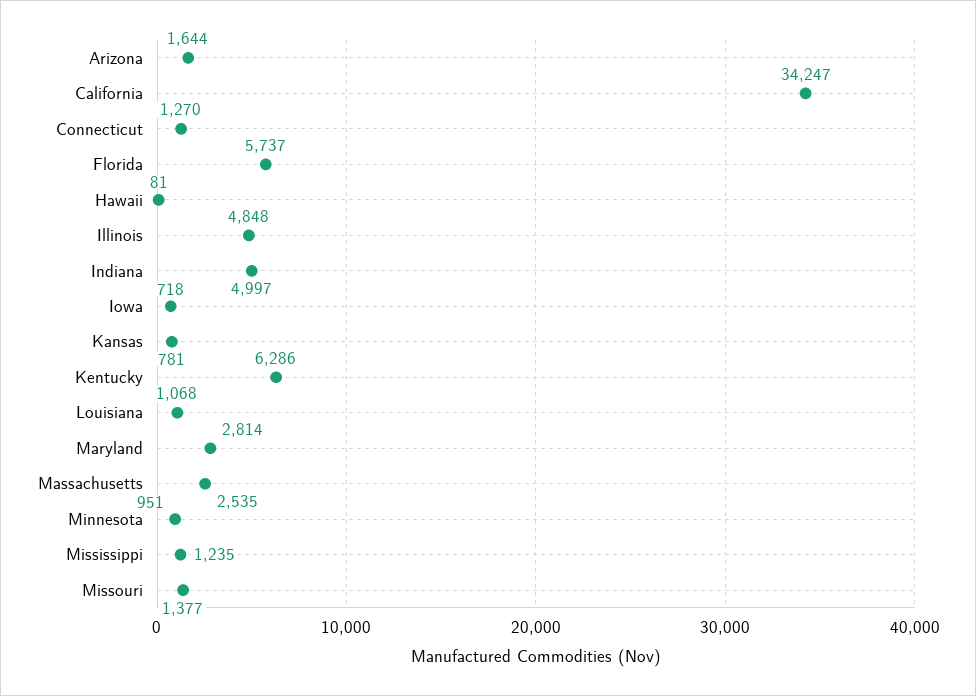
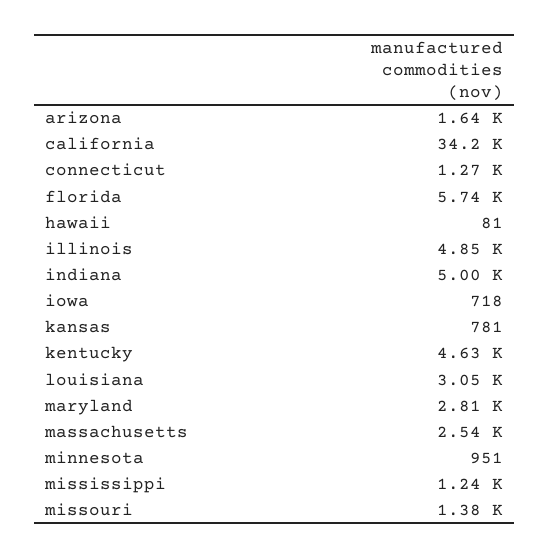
Kentucky: 6286 -> 4630
Louisiana: 1068 -> 3050

